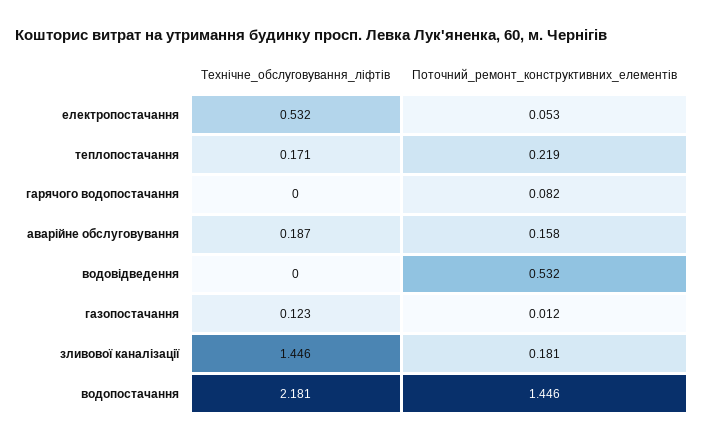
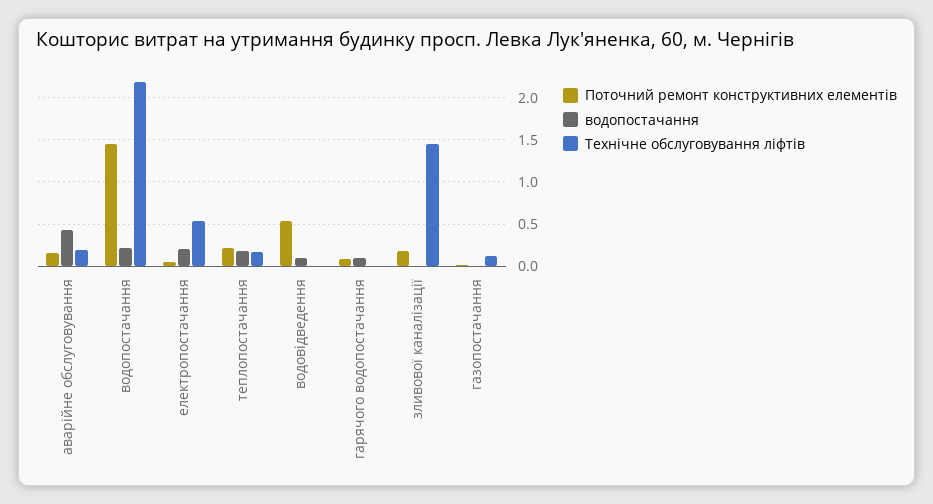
водопостачання, аварійне обслуговування: none -> 0.4
водопостачання, водопостачання: none -> 0.2
водопостачання, електропостачання: none -> 0.2
водопостачання, теплопостачання: none -> 0.2
водопостачання, водовідведення: none -> 0.1
водопостачання, гарячого водопостачання: none -> 0.1
водопостачання, зливової каналізації: none -> 0
водопостачання, газопостачання: none -> 0

